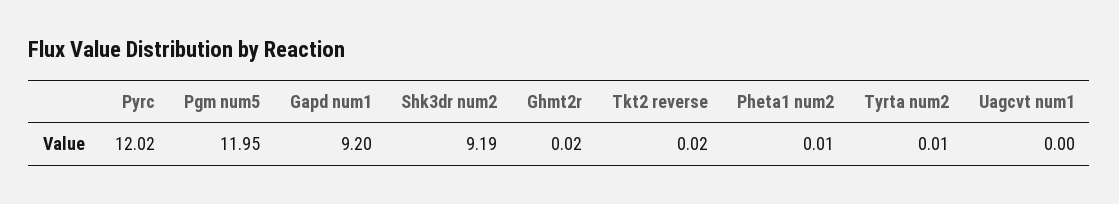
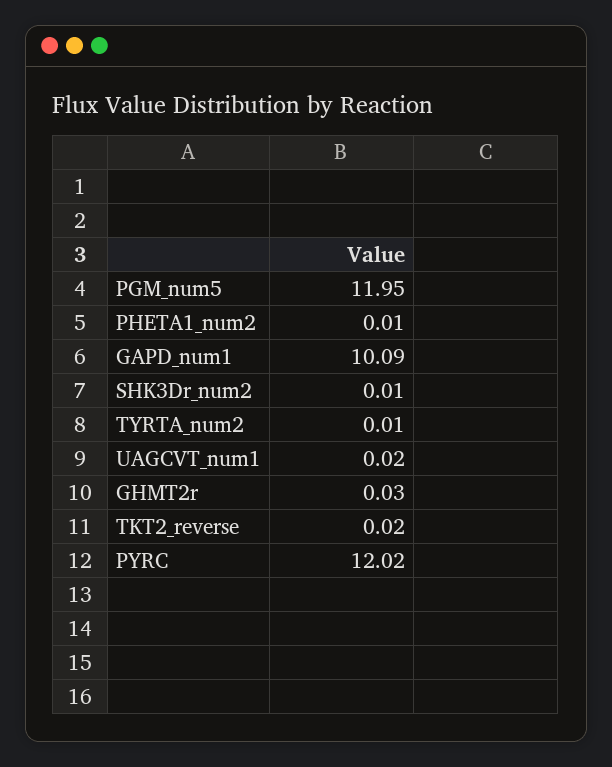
Gapd num1: 9.2 -> 10.09
Shk3dr num2: 9.19 -> 0.01
Ghmt2r: 0.02 -> 0.03
Uagcvt num1: 0 -> 0.02

